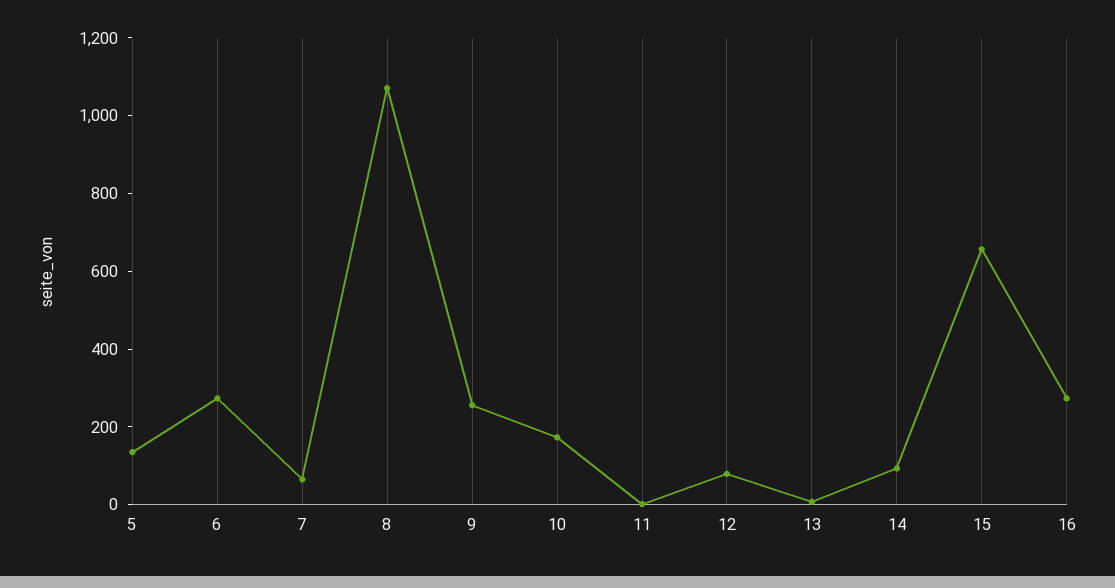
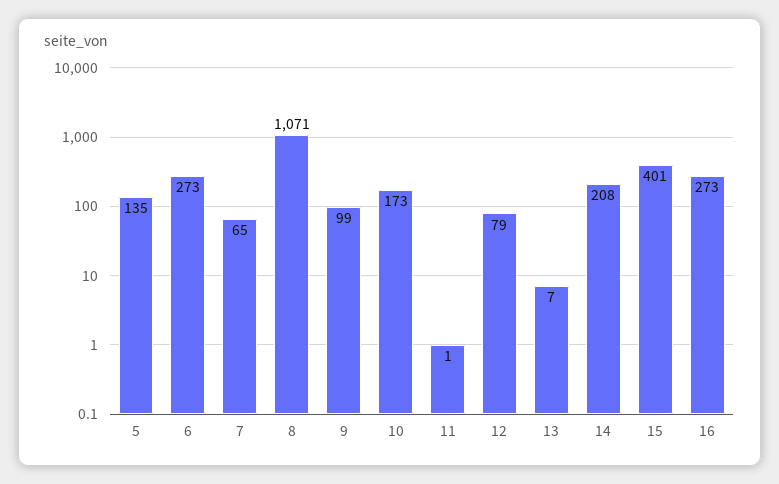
9: 250 -> 99
14: 100 -> 208
15: 650 -> 401

